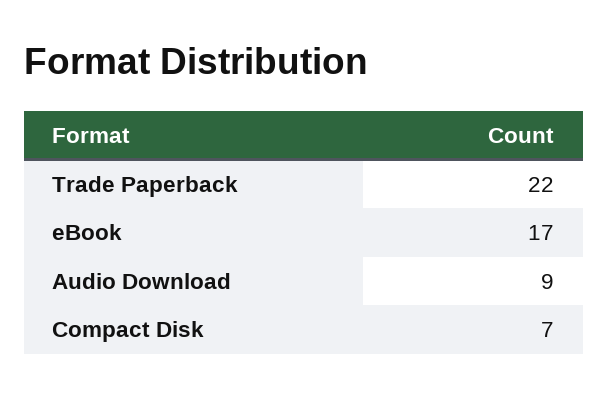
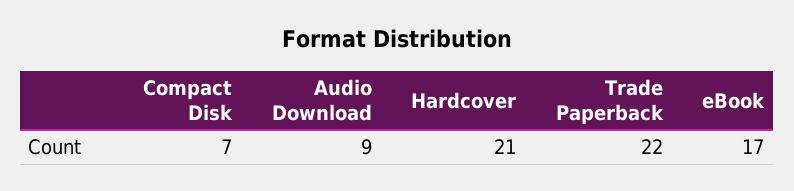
Hardcover: none -> 21

